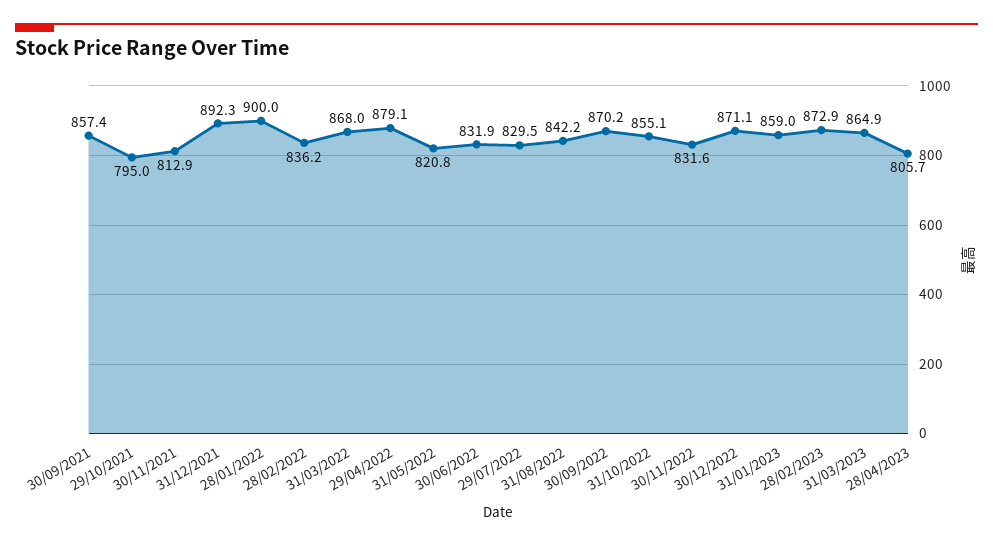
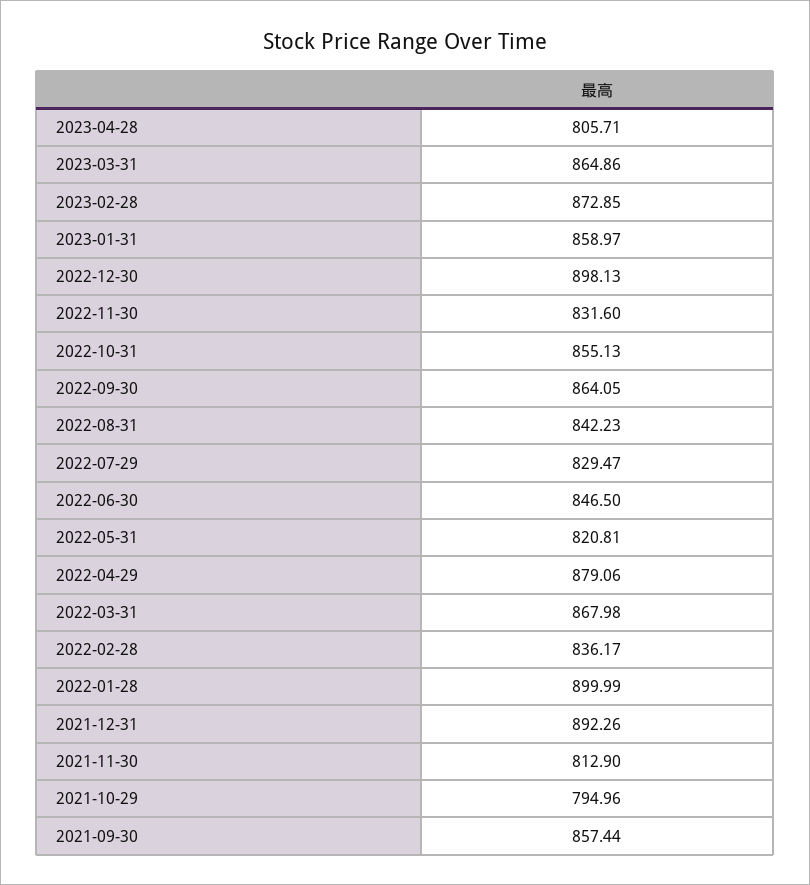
30/06/2022: 831.9 -> 846.5
30/09/2022: 870.2 -> 864.05
30/12/2022: 871.1 -> 898.13

